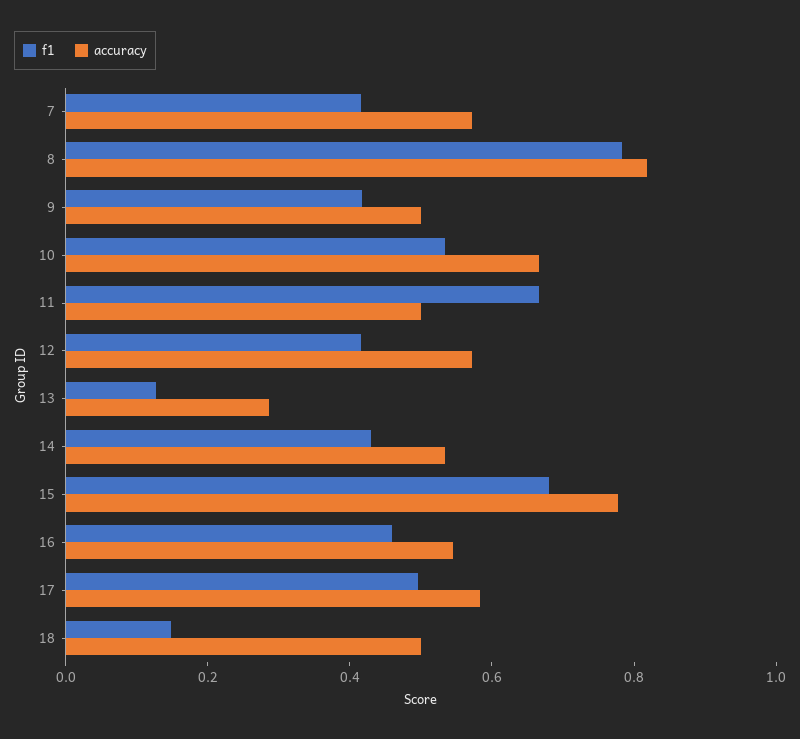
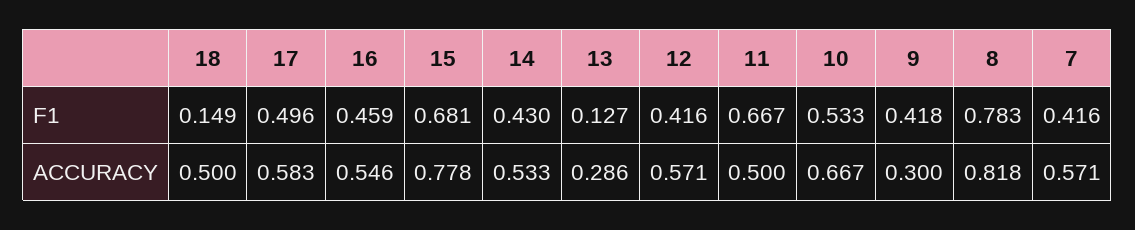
accuracy, 9: 0.5 -> 0.3

